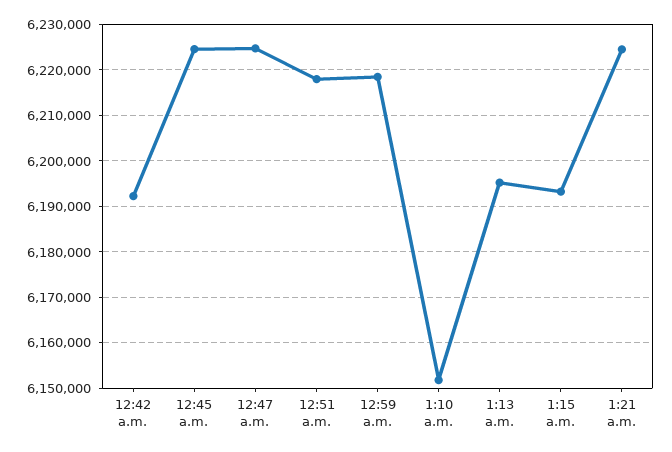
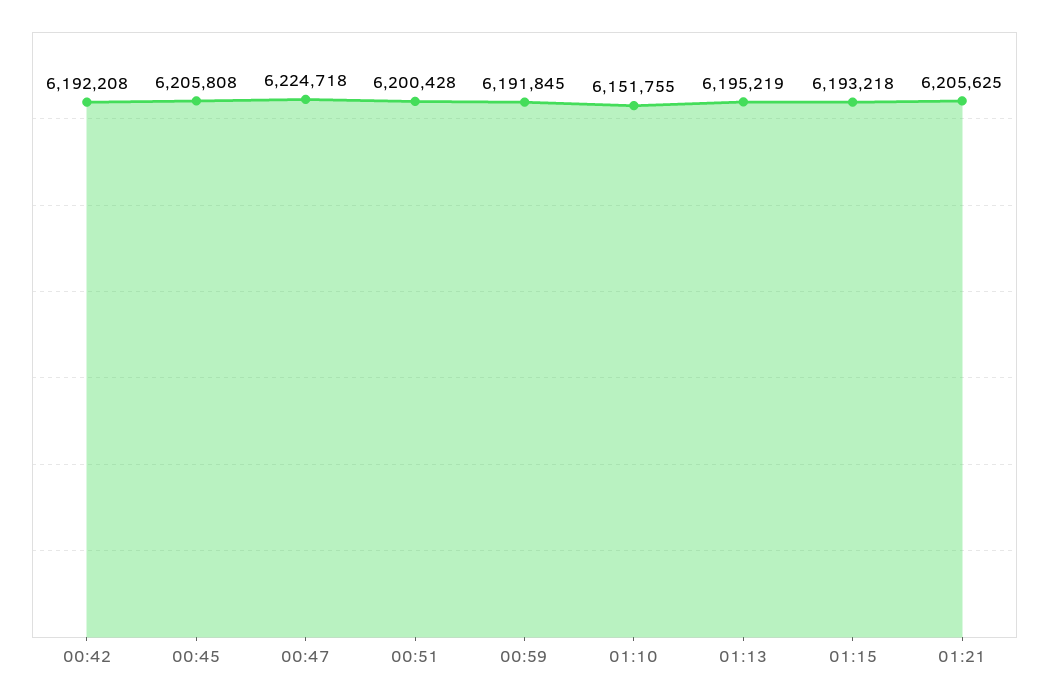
12:45 a.m.: 6224000 -> 6205808
12:51 a.m.: 6218000 -> 6200428
12:59 a.m.: 6218000 -> 6191845
1:21 a.m.: 6224000 -> 6205625

